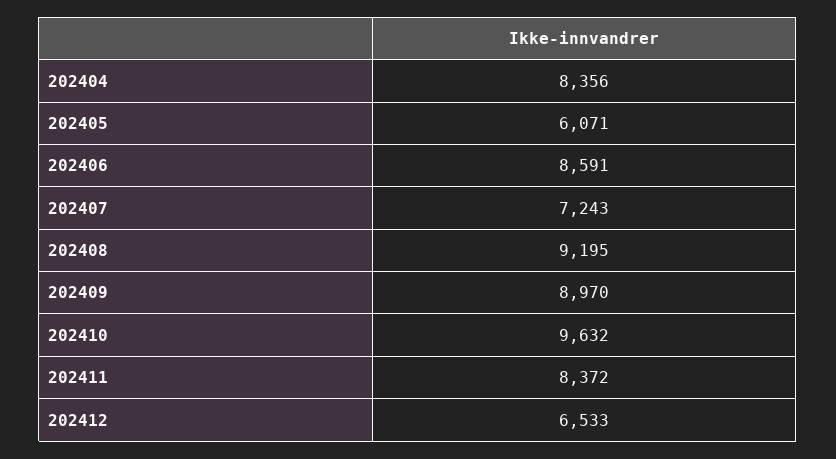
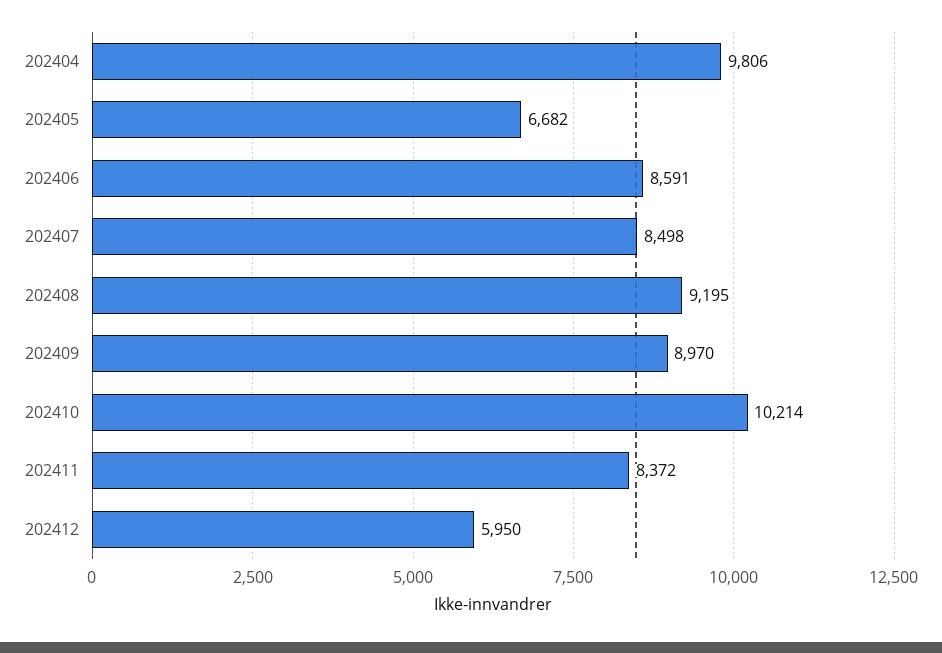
202404: 8356 -> 9806
202405: 6071 -> 6682
202407: 7243 -> 8498
202410: 9632 -> 10214
202412: 6533 -> 5950

